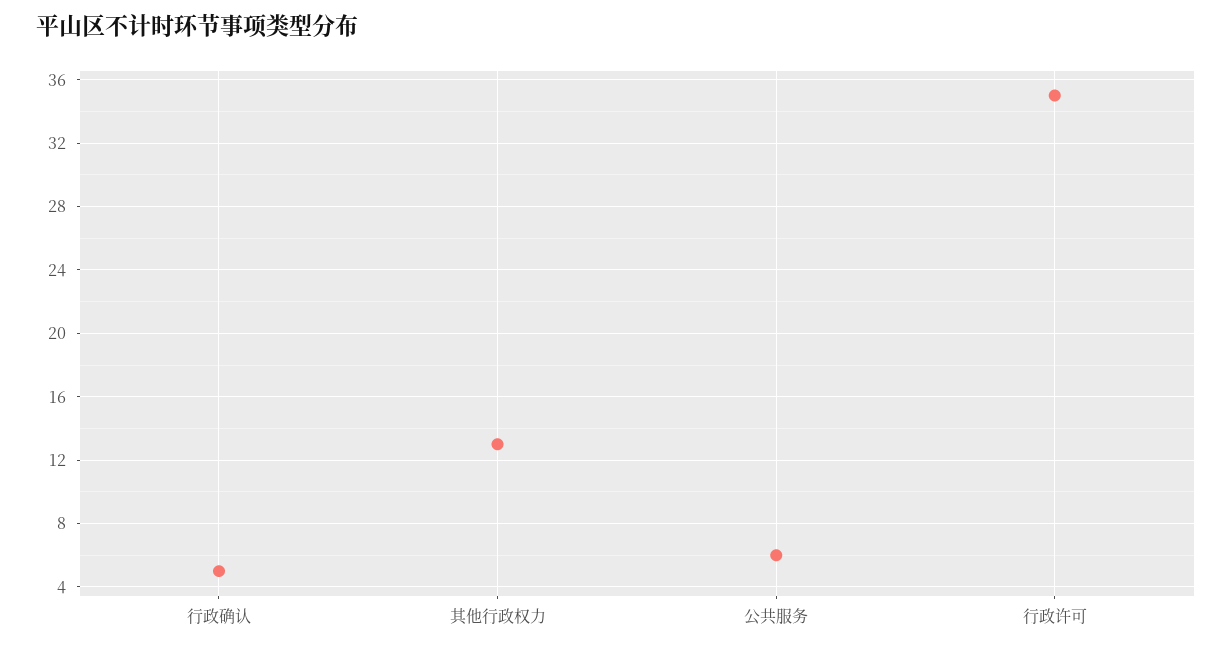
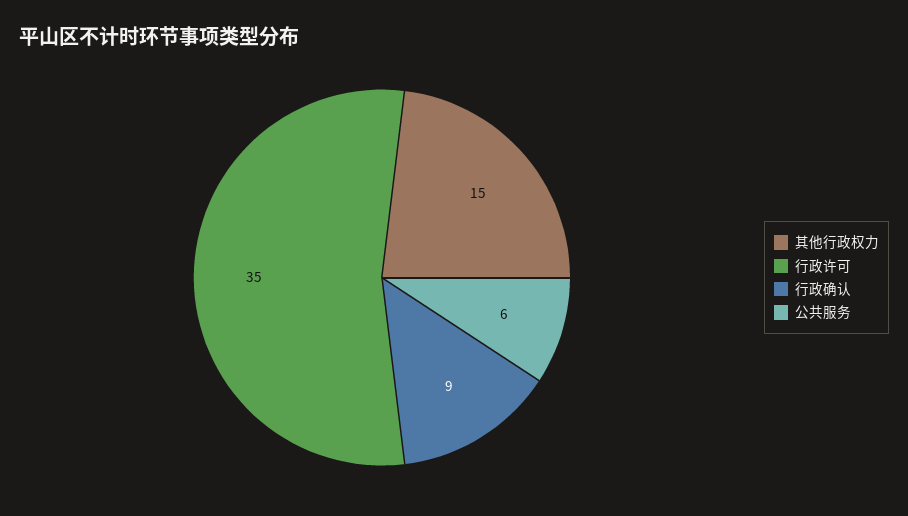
行政确认: 5 -> 9
其他行政权力: 13 -> 15

